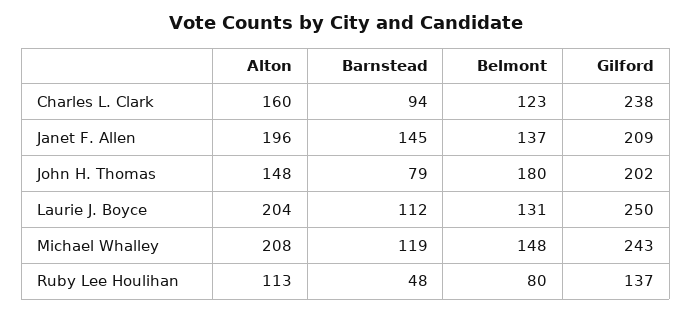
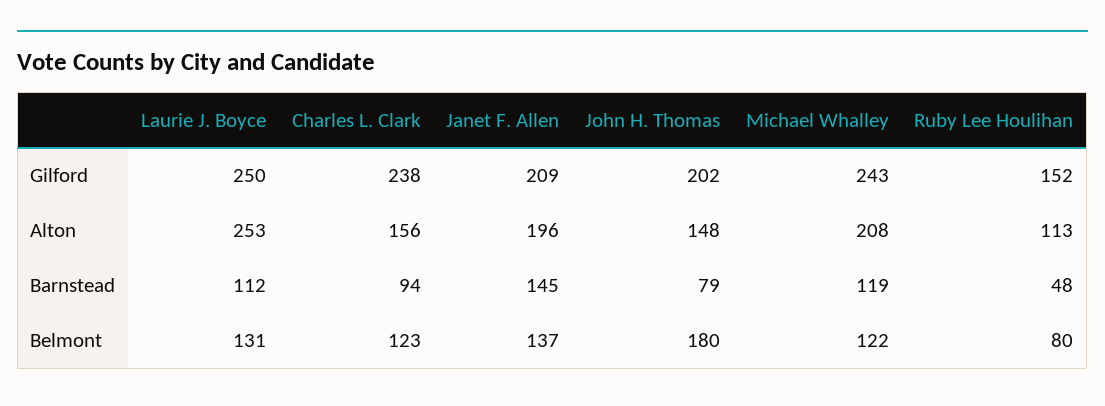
Alton, Charles L. Clark: 160 -> 156
Alton, Laurie J. Boyce: 204 -> 253
Belmont, Michael Whalley: 148 -> 122
Gilford, Ruby Lee Houlihan: 137 -> 152

